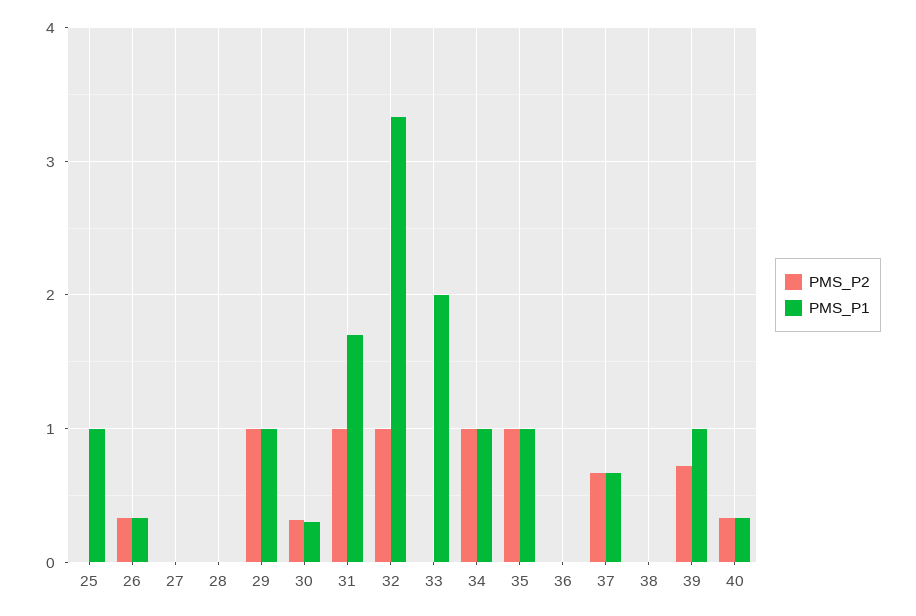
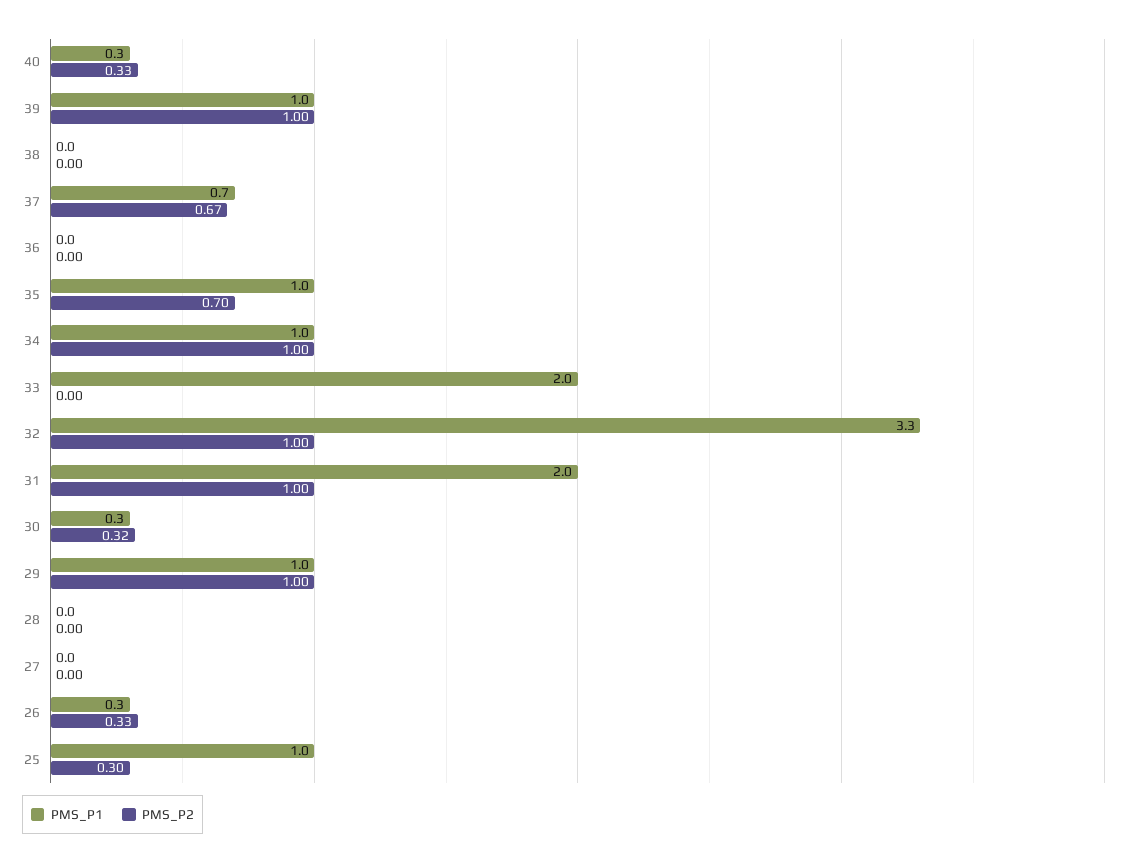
PMS_P2, 25: 0 -> 0.3
PMS_P1, 31: 1.7 -> 2
PMS_P2, 35: 1 -> 0.7
PMS_P2, 39: 0.7 -> 1

